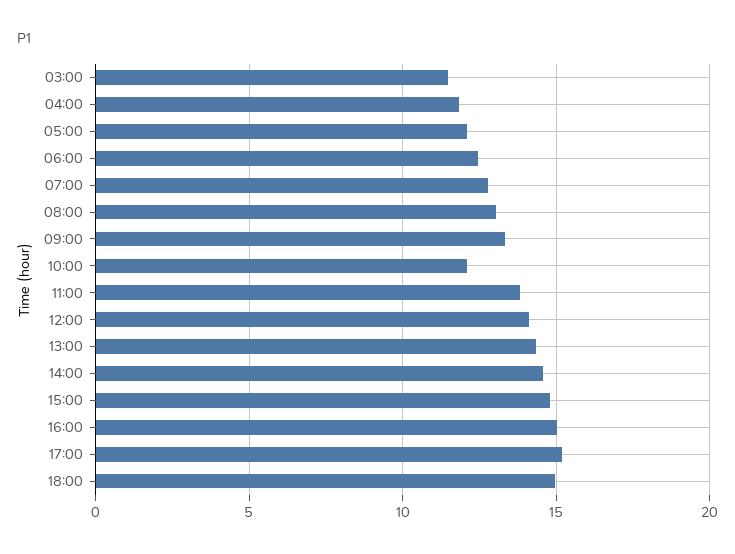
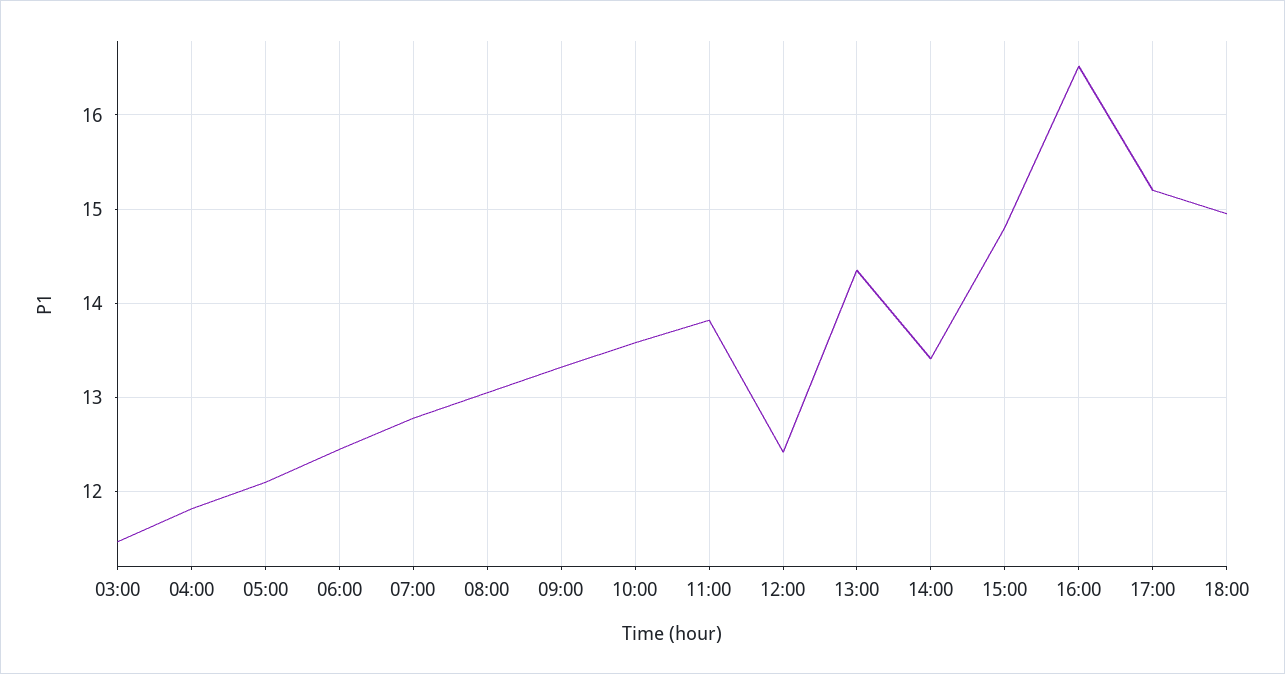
10:00: 12 -> 13.6
12:00: 14 -> 12.4
14:00: 14.5 -> 13.4
16:00: 15 -> 16.5

